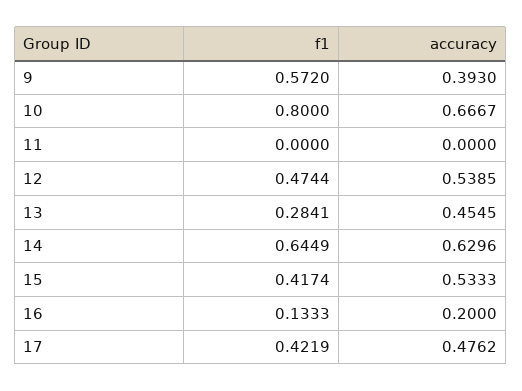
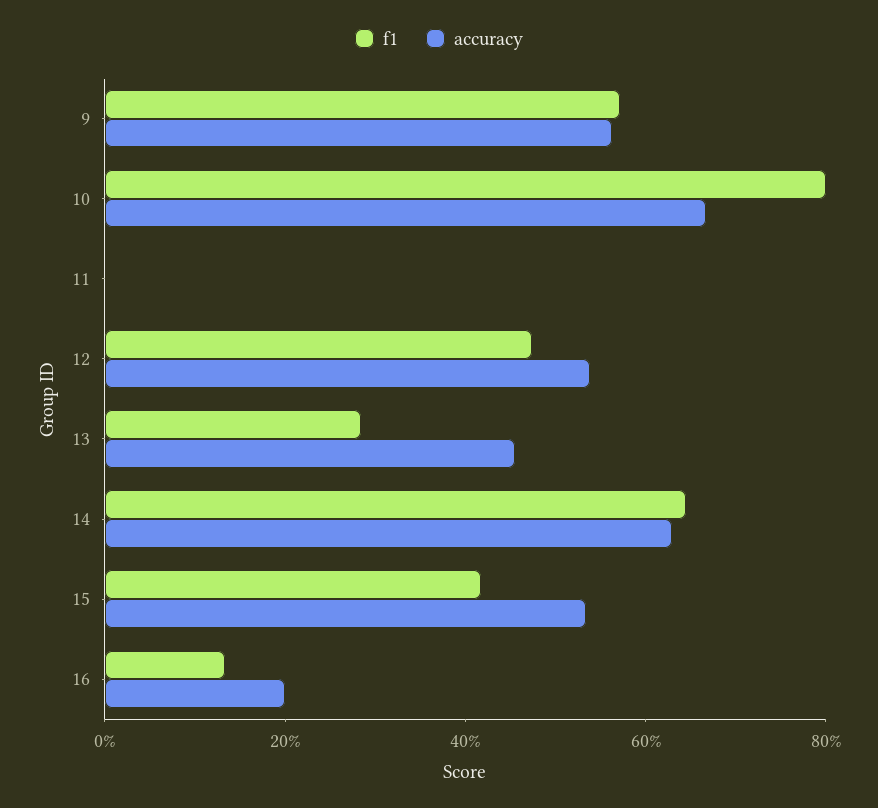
accuracy, 9: 0.393 -> 0.55
f1, 17: 0.4219 -> none
accuracy, 17: 0.4762 -> none

